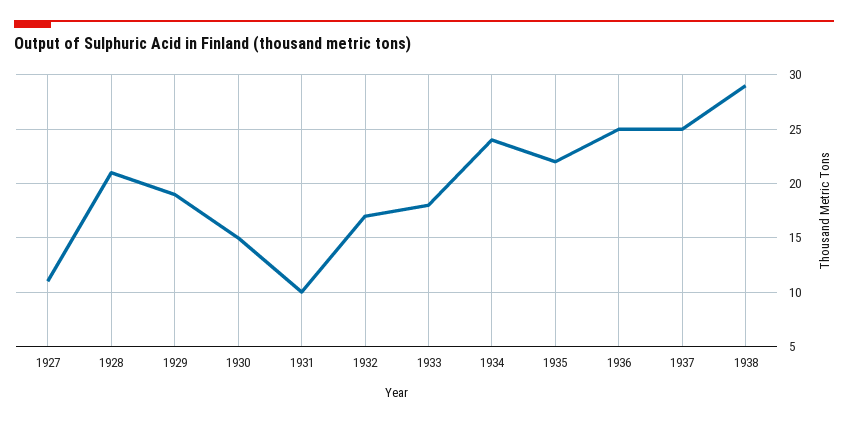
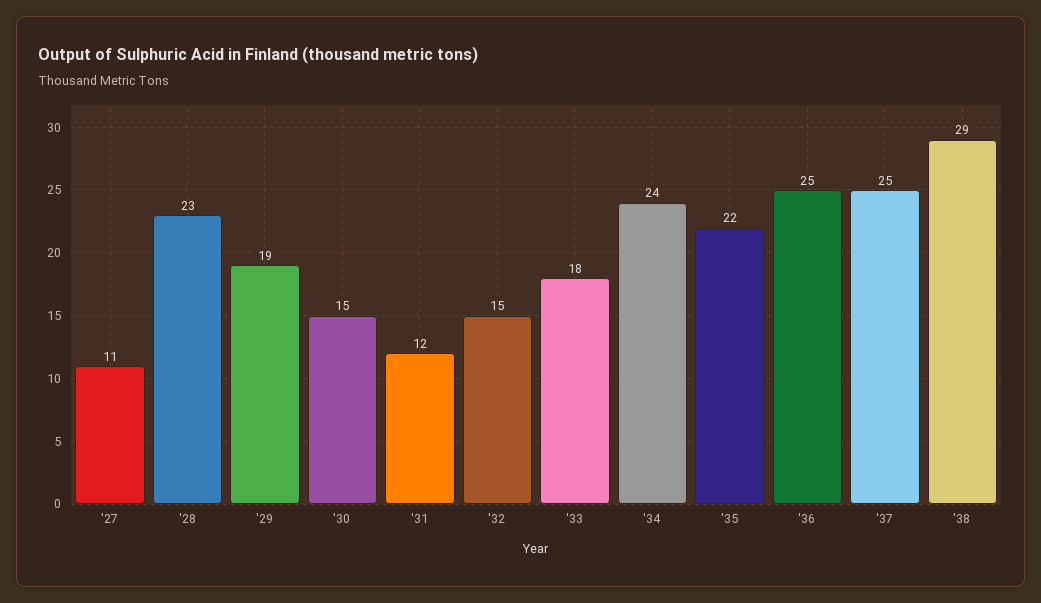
1928: 21 -> 23
1931: 10 -> 12
1932: 17 -> 15

